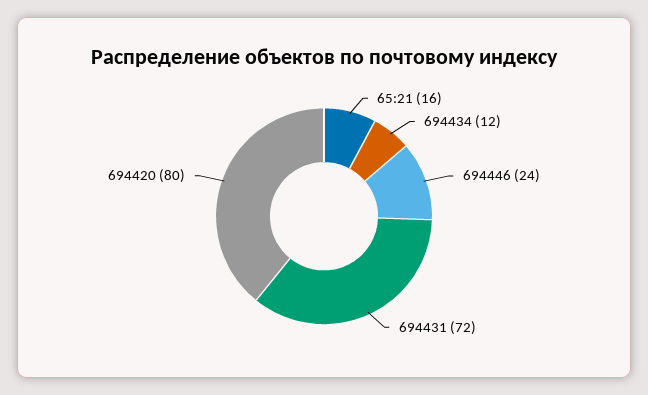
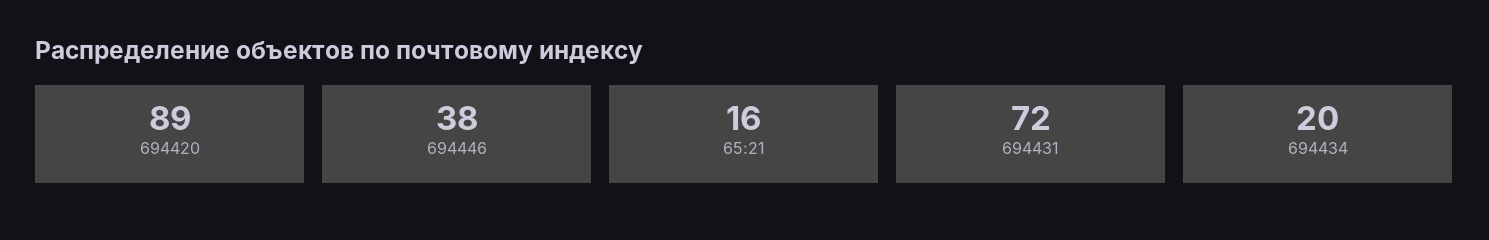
694434: 12 -> 20
694446: 24 -> 38
694420: 80 -> 89

